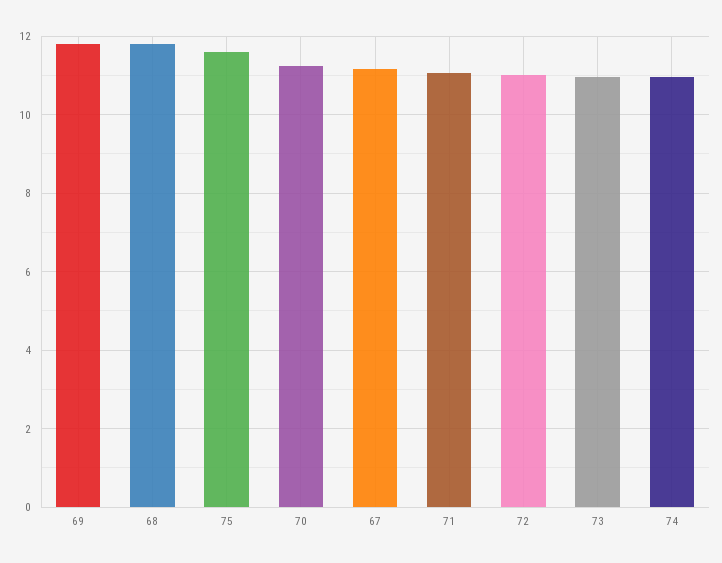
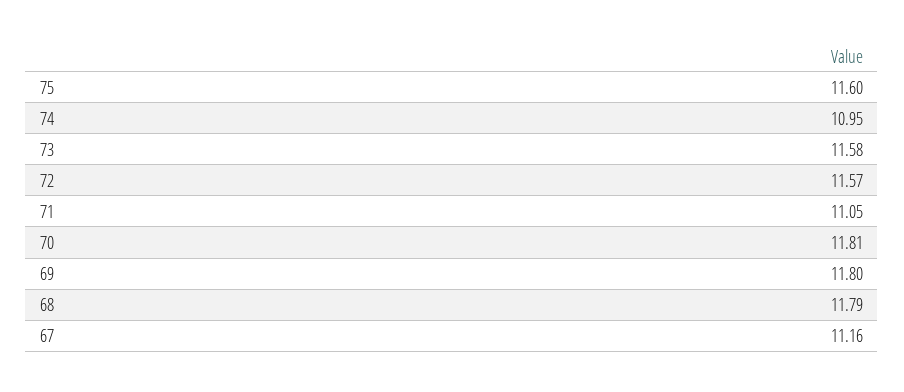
70: 11.2 -> 11.81
72: 11 -> 11.57
73: 11 -> 11.58

